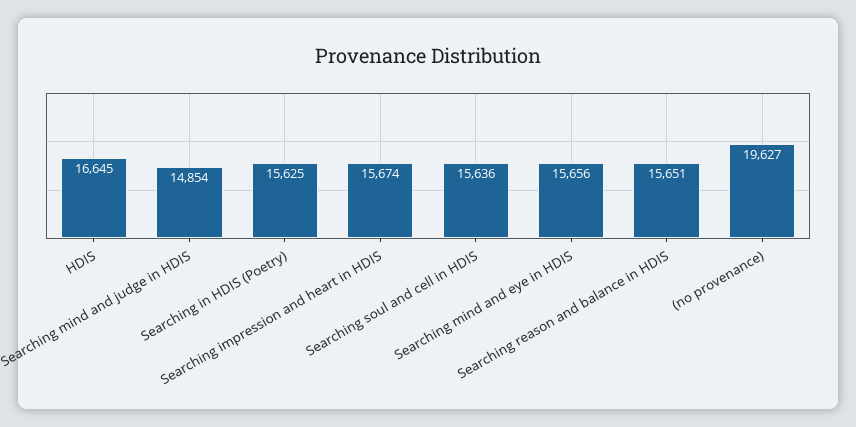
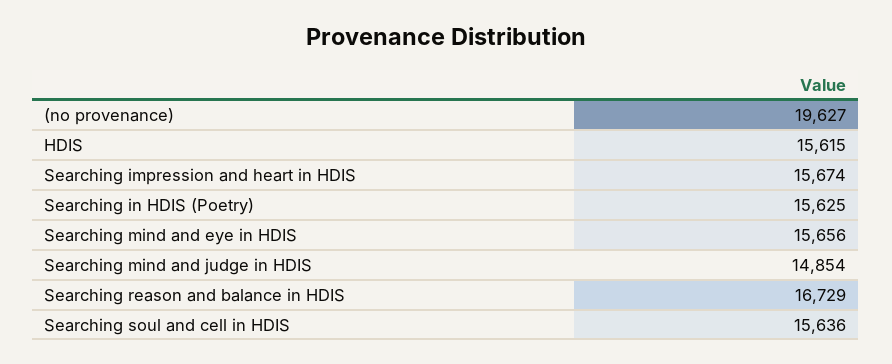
HDIS: 16645 -> 15615
Searching reason and balance in HDIS: 15651 -> 16729

